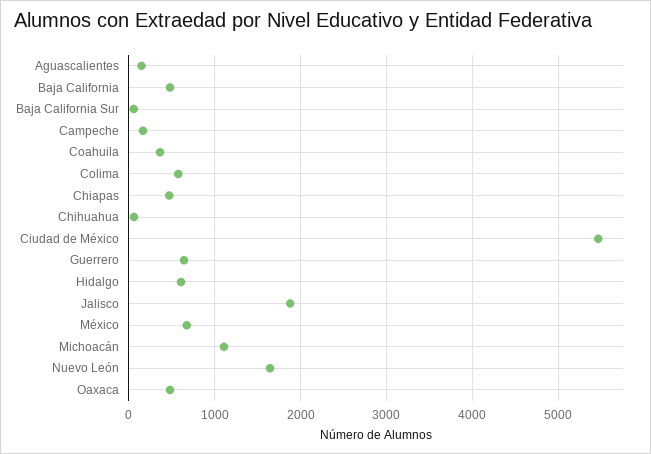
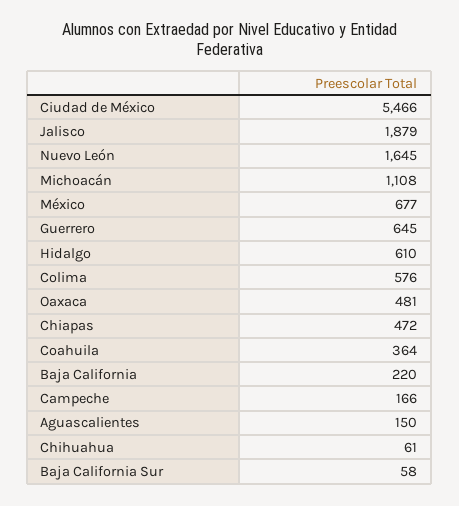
Baja California: 500 -> 220

